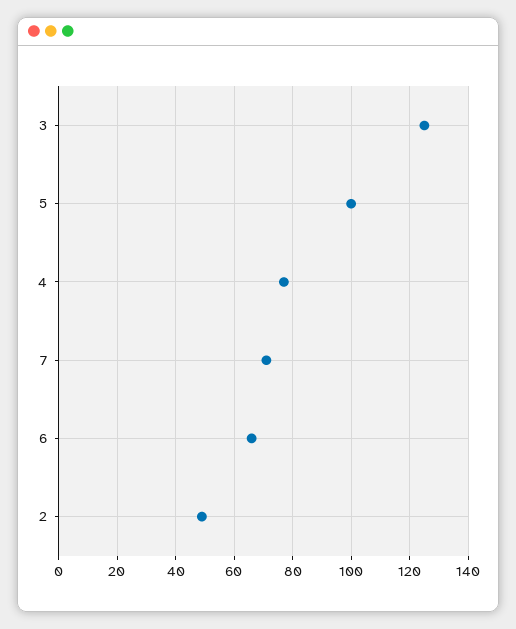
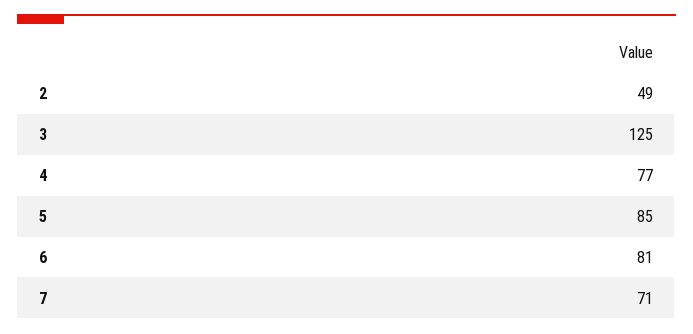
5: 100 -> 85
6: 65 -> 81

